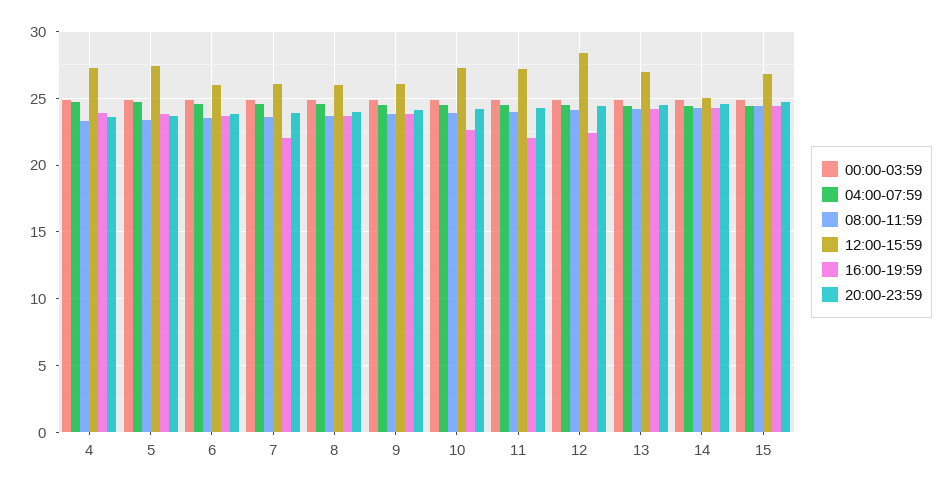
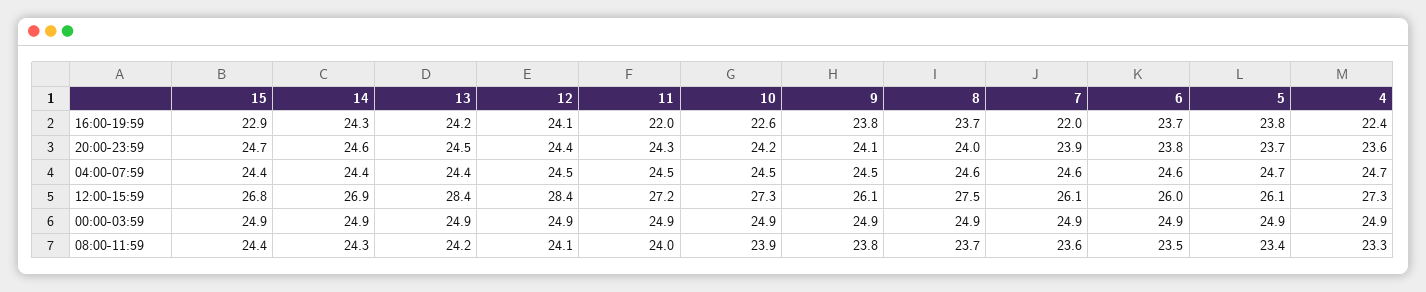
16:00-19:59, 4: 24 -> 22.4
12:00-15:59, 5: 27.5 -> 26.1
12:00-15:59, 8: 26 -> 27.5
16:00-19:59, 12: 22.5 -> 24.1
12:00-15:59, 13: 27 -> 28.4
12:00-15:59, 14: 25 -> 26.9
16:00-19:59, 15: 24.5 -> 22.9

